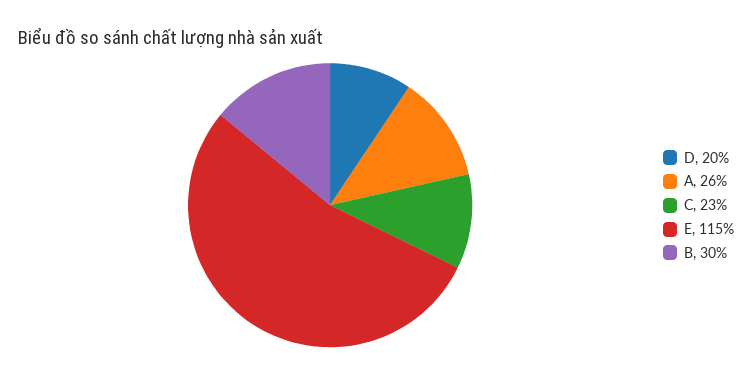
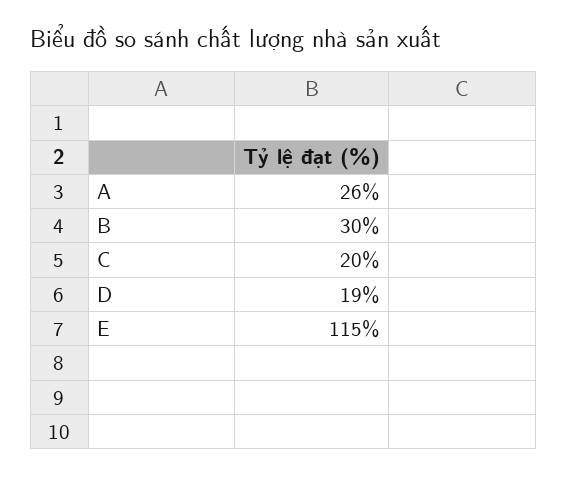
D: 20 -> 19
C: 23 -> 20

